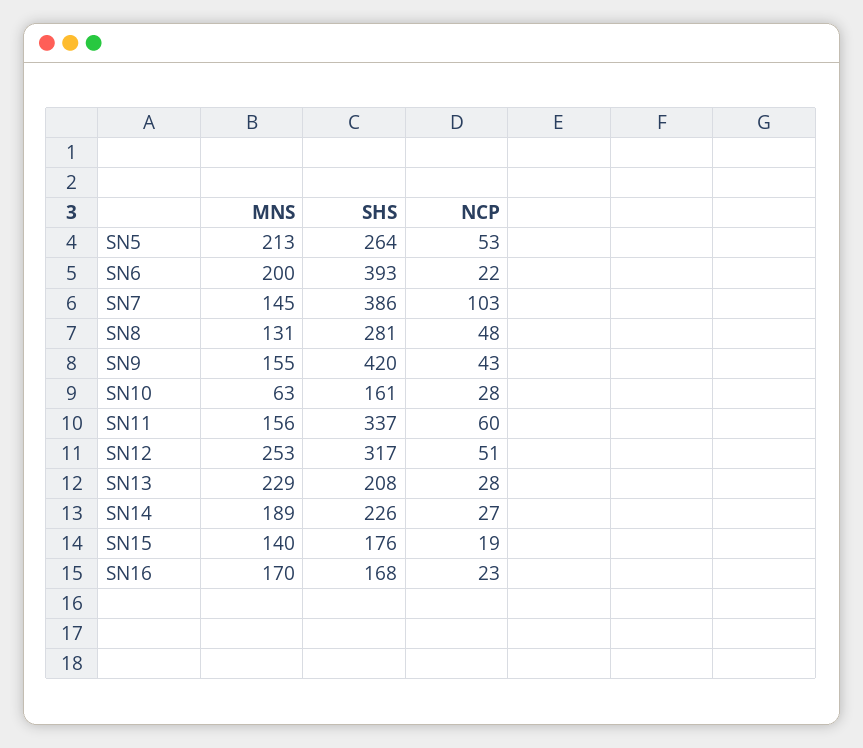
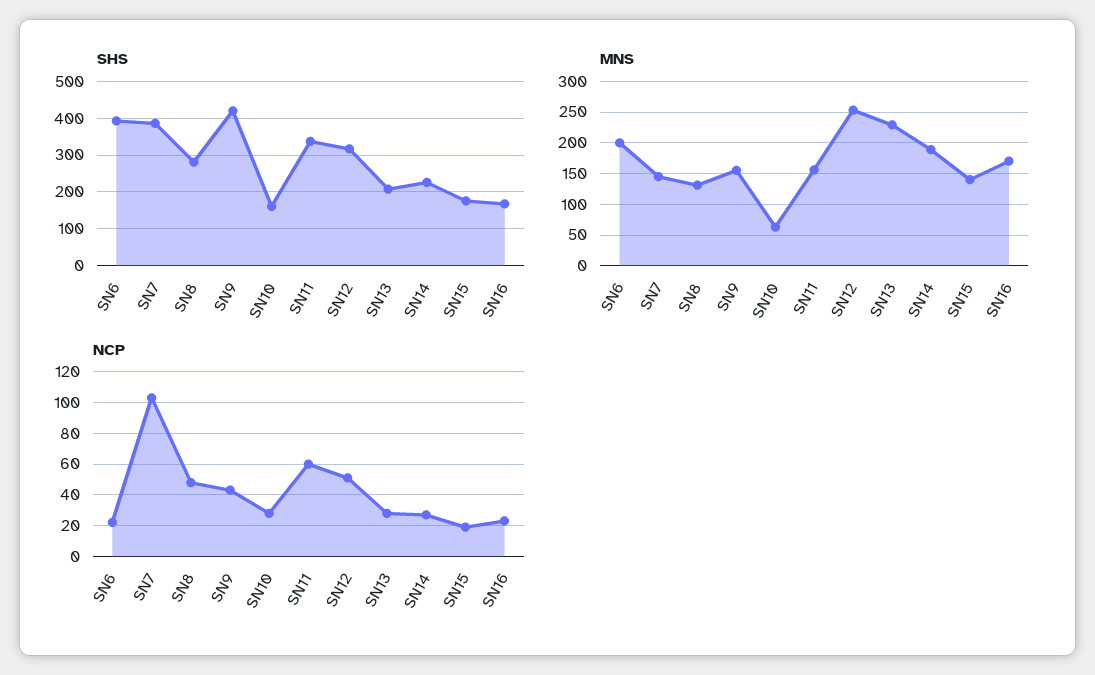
MNS, SN5: 213 -> none
SHS, SN5: 264 -> none
NCP, SN5: 53 -> none

